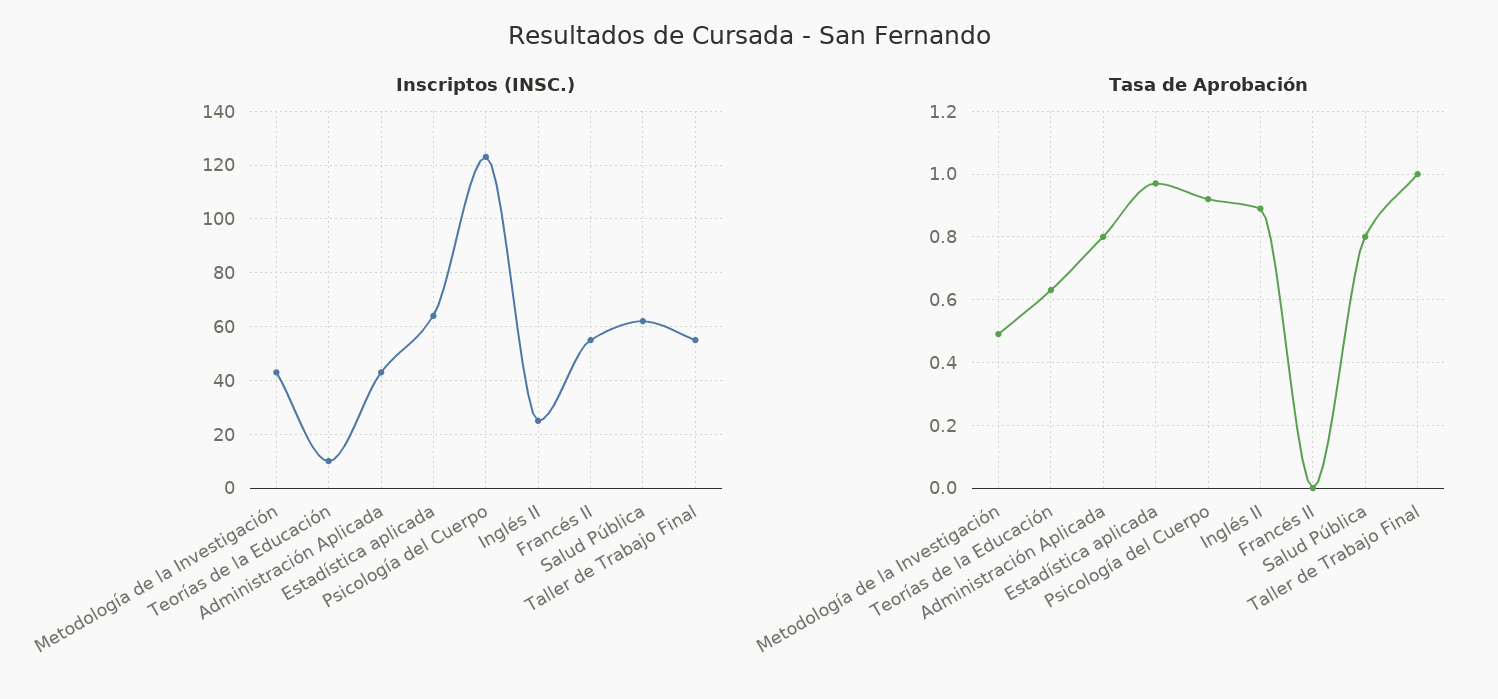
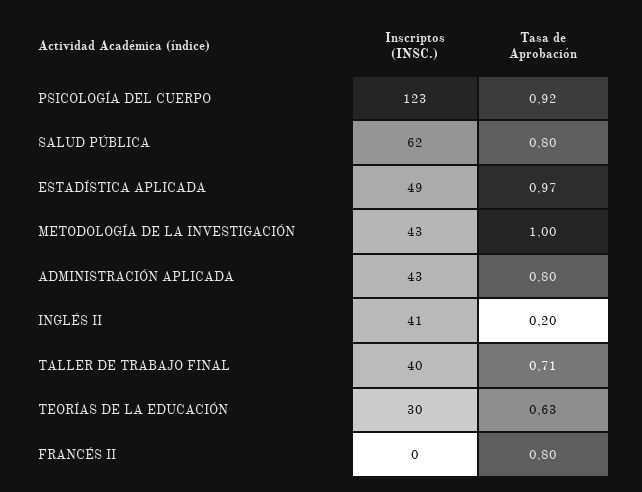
Inscriptos (INSC.), Teorías de la Educación: 10 -> 30
Inscriptos (INSC.), Estadística aplicada: 65 -> 49
Inscriptos (INSC.), Inglés II: 25 -> 41
Inscriptos (INSC.), Francés II: 55 -> 0
Inscriptos (INSC.), Taller de Trabajo Final: 55 -> 40
Tasa de Aprobación, Metodología de la Investigación: 0.5 -> 1
Tasa de Aprobación, Inglés II: 0.9 -> 0.2
Tasa de Aprobación, Francés II: 0 -> 0.8
Tasa de Aprobación, Taller de Trabajo Final: 1 -> 0.71

